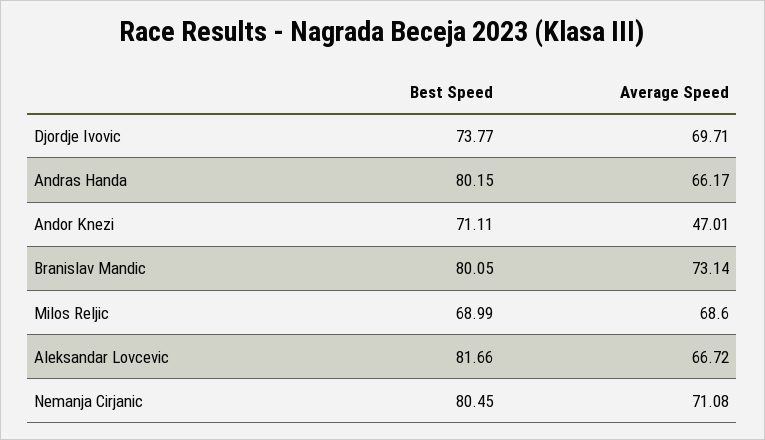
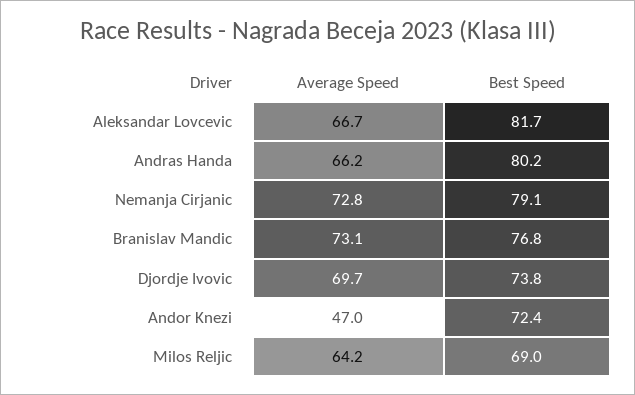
Best Speed, Andor Knezi: 71.11 -> 72.4
Best Speed, Branislav Mandic: 80.05 -> 76.8
Average Speed, Milos Reljic: 68.6 -> 64.2
Best Speed, Nemanja Cirjanic: 80.45 -> 79.1
Average Speed, Nemanja Cirjanic: 71.08 -> 72.8

